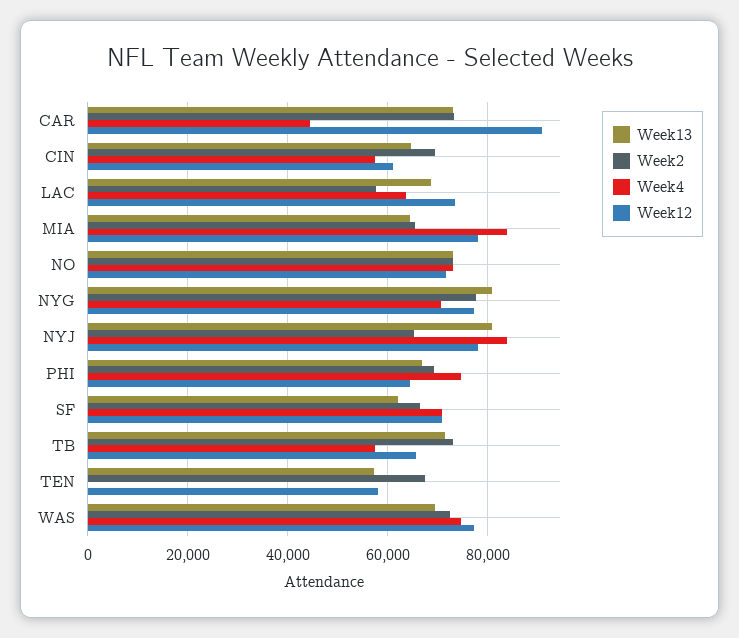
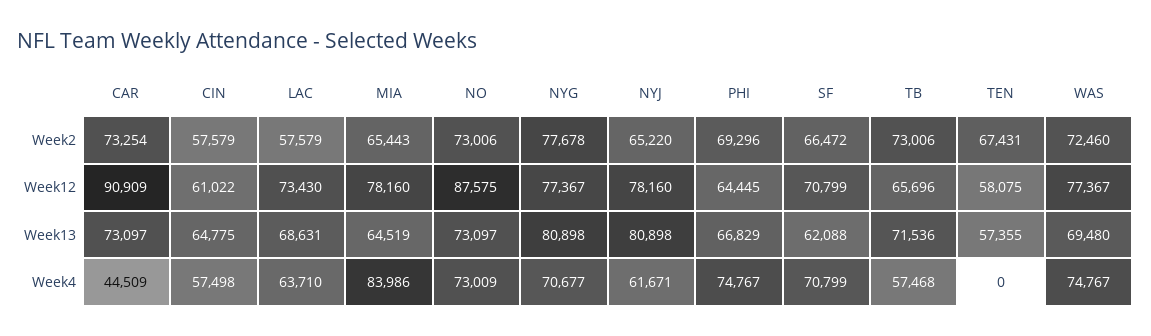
Week2, CIN: 70000 -> 57579
Week12, NO: 72000 -> 87575
Week4, NYJ: 84000 -> 61671

